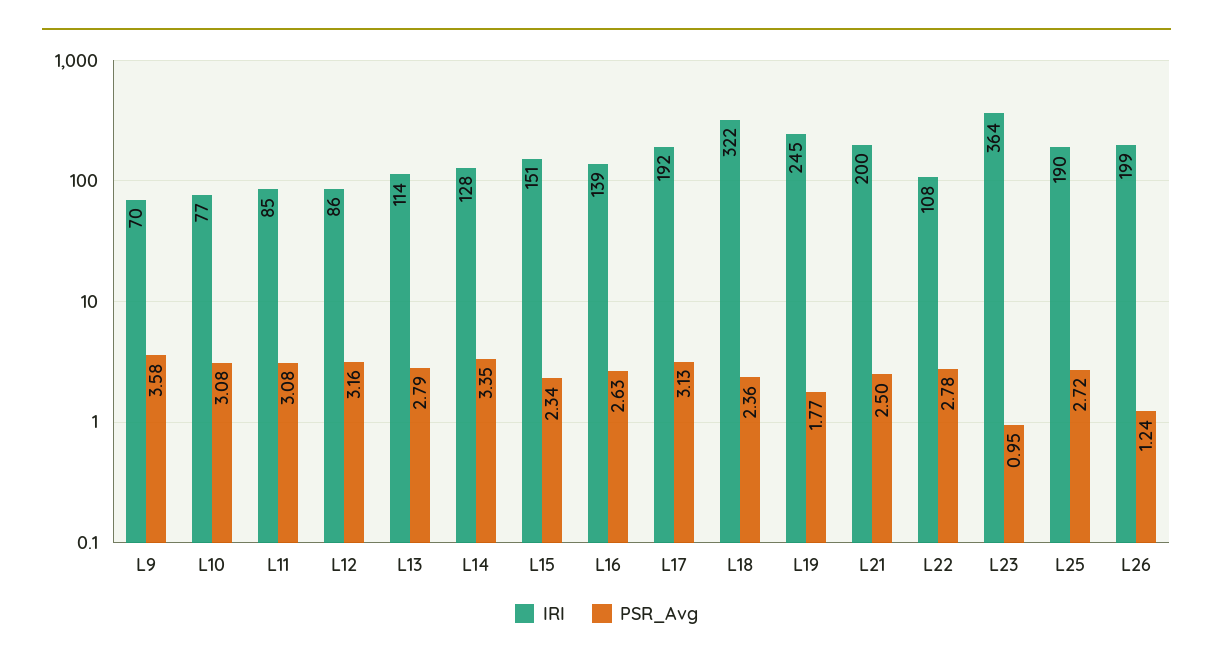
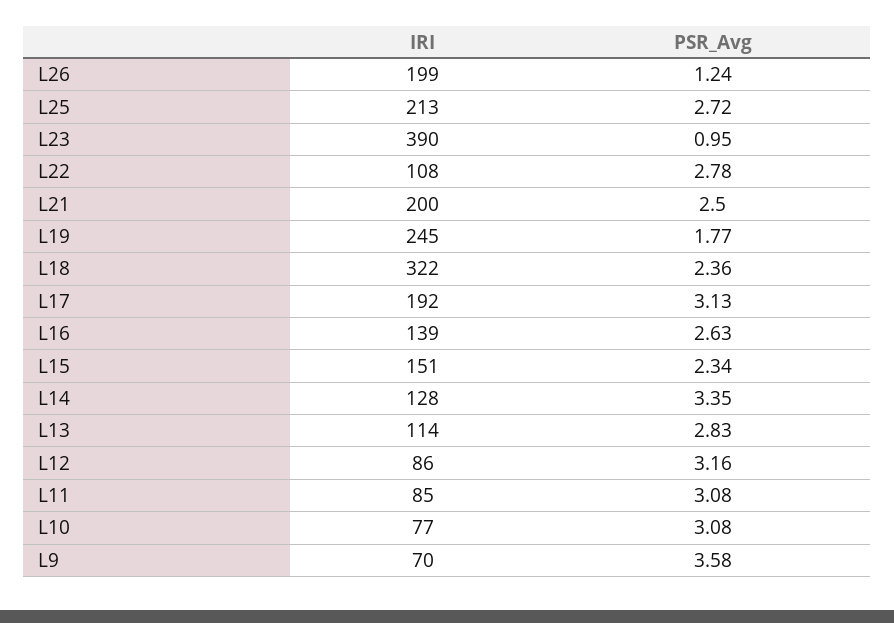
PSR_Avg, L13: 2.79 -> 2.83
IRI, L23: 364 -> 390
IRI, L25: 190 -> 213

